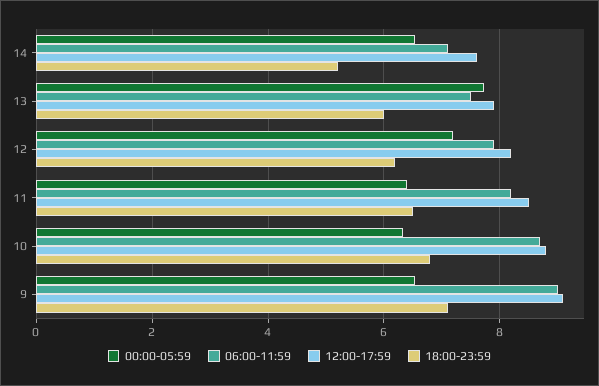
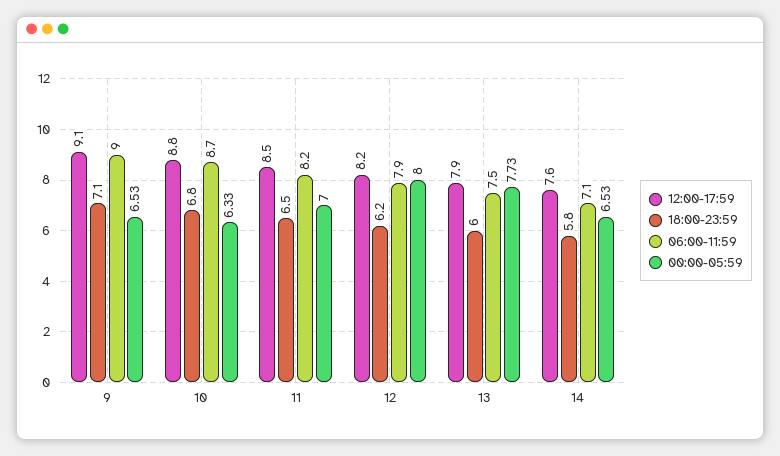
18:00-23:59, 14: 5.2 -> 5.8
00:00-05:59, 12: 7.2 -> 8
00:00-05:59, 11: 6.4 -> 7

